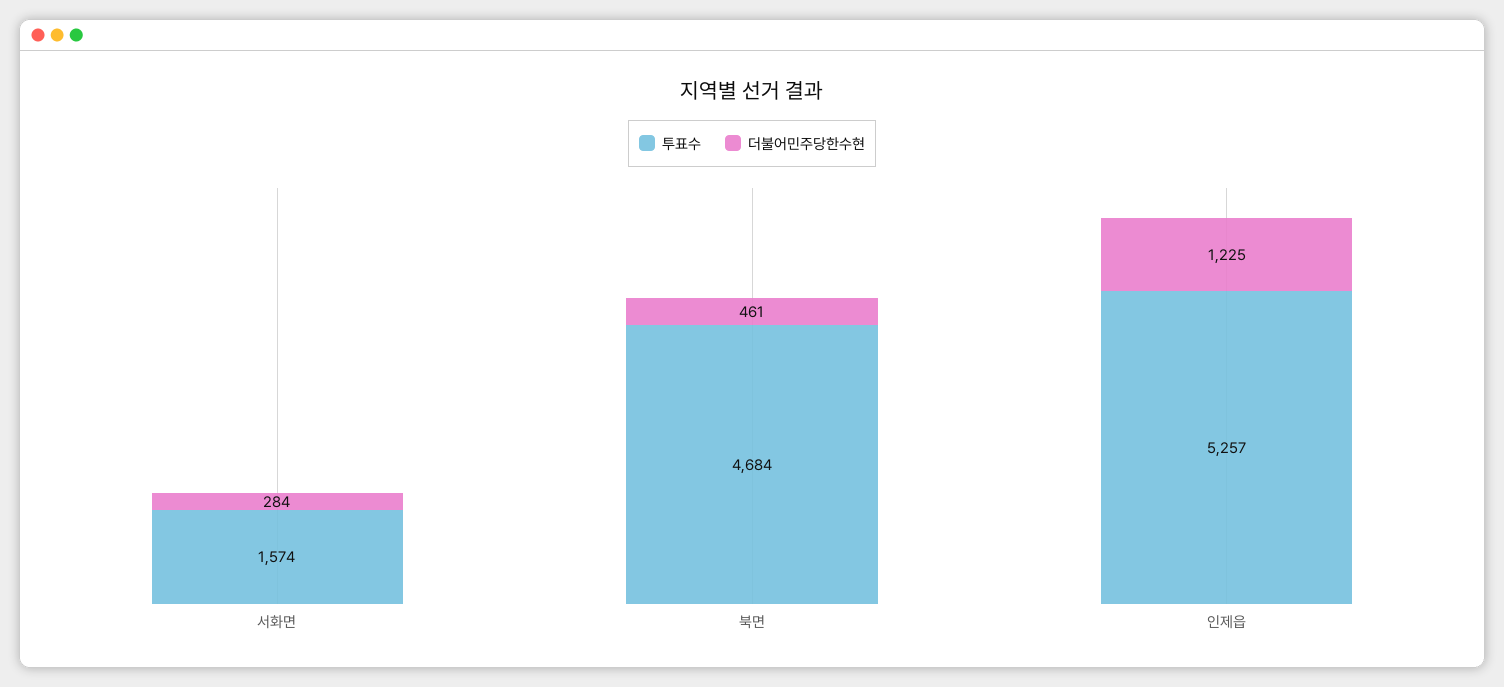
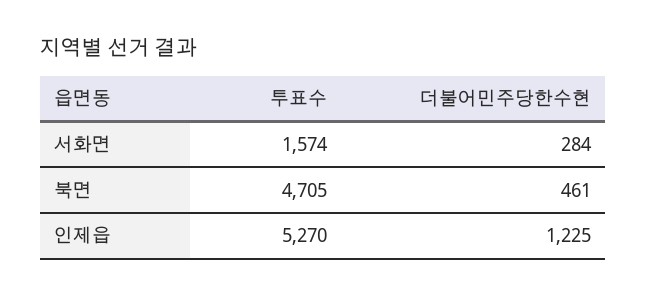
투표수, 북면: 4684 -> 4705
투표수, 인제읍: 5257 -> 5270

